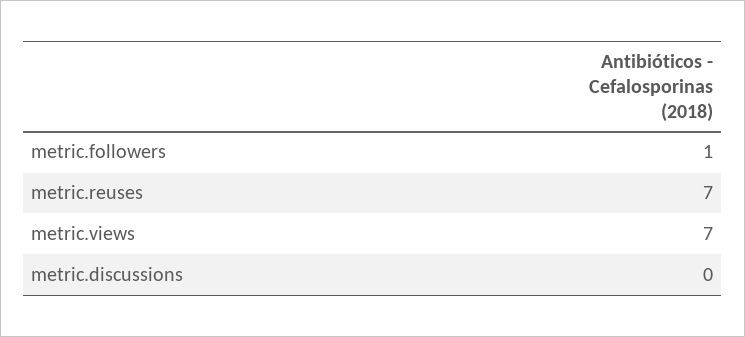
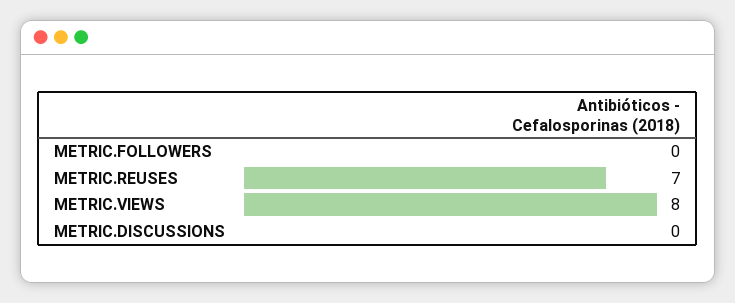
metric.followers: 1 -> 0
metric.views: 7 -> 8

